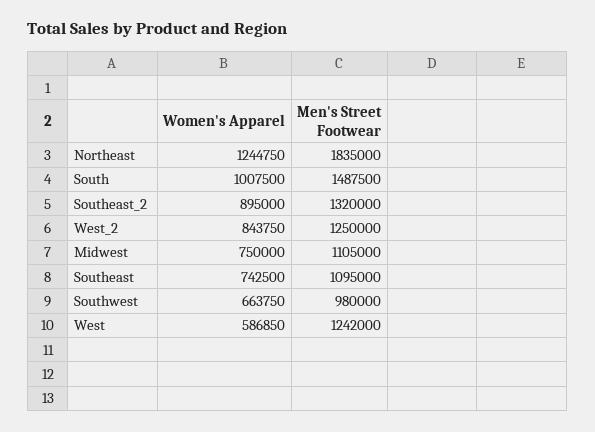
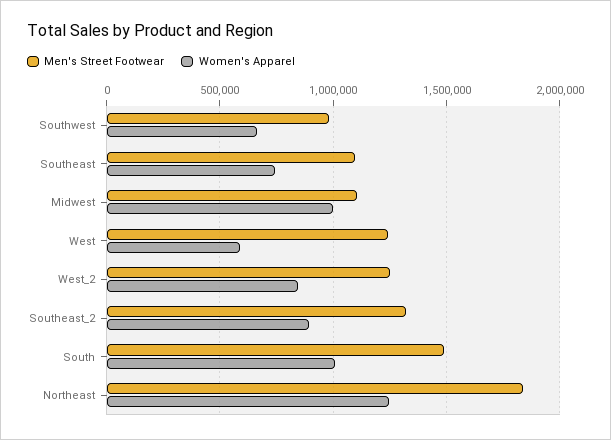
Women's Apparel, Midwest: 750000 -> 1000000

